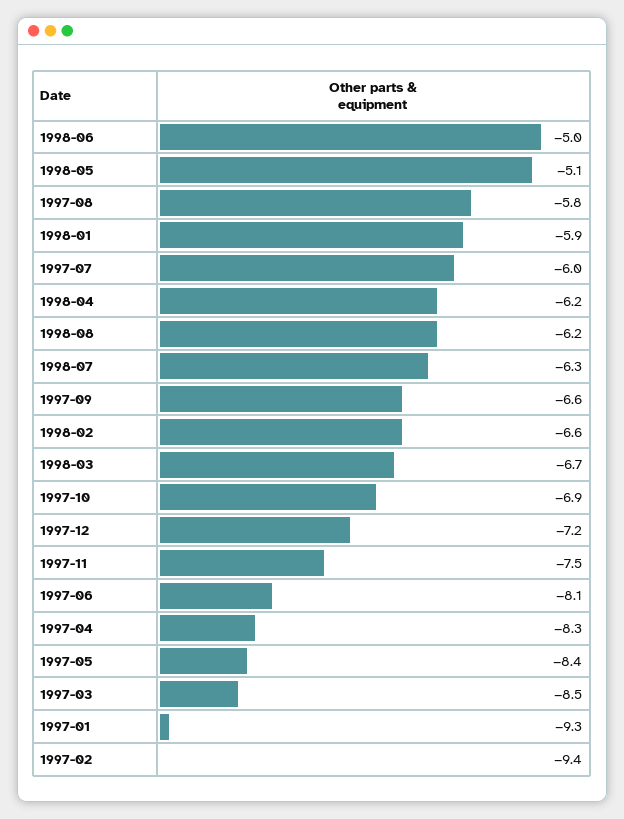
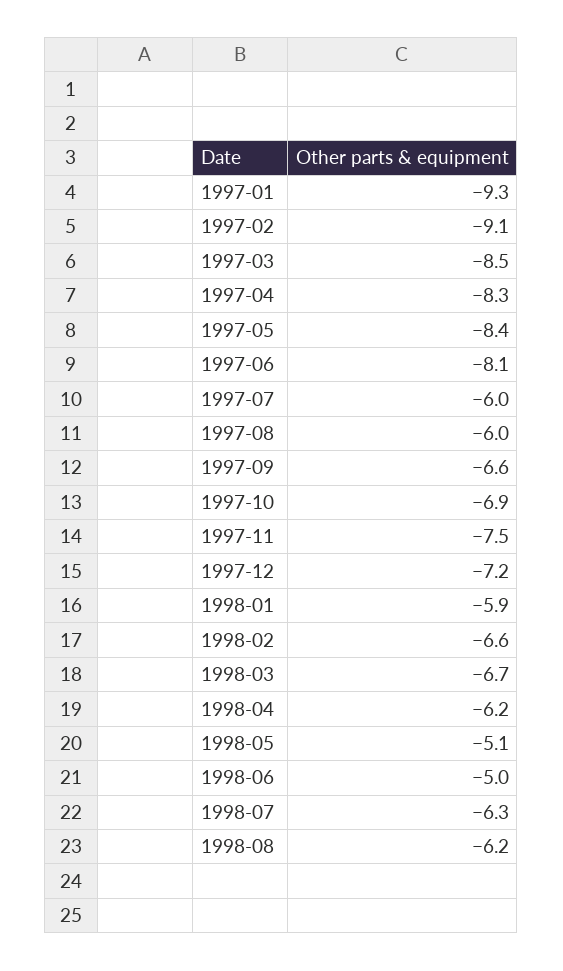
1997-08: -5.8 -> -6
1997-02: -9.4 -> -9.1

